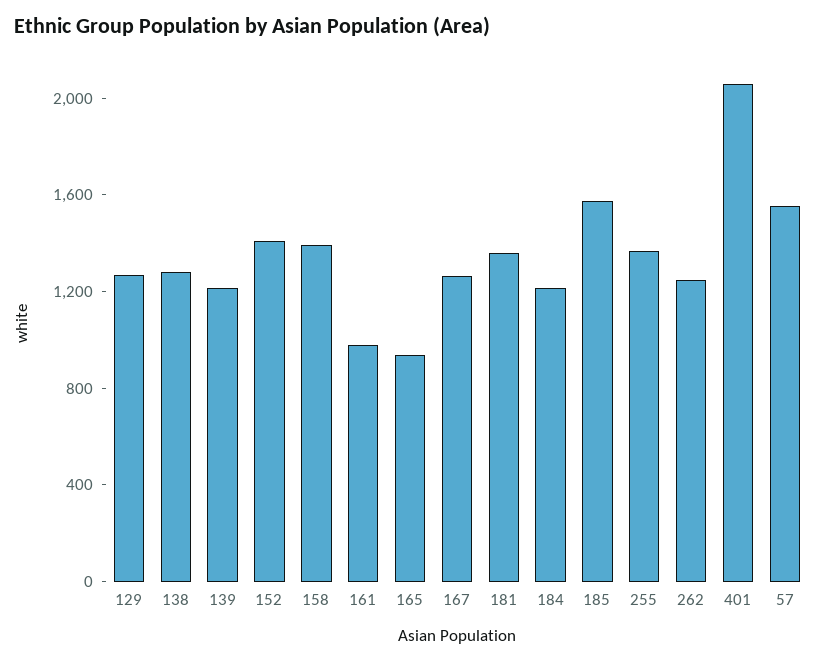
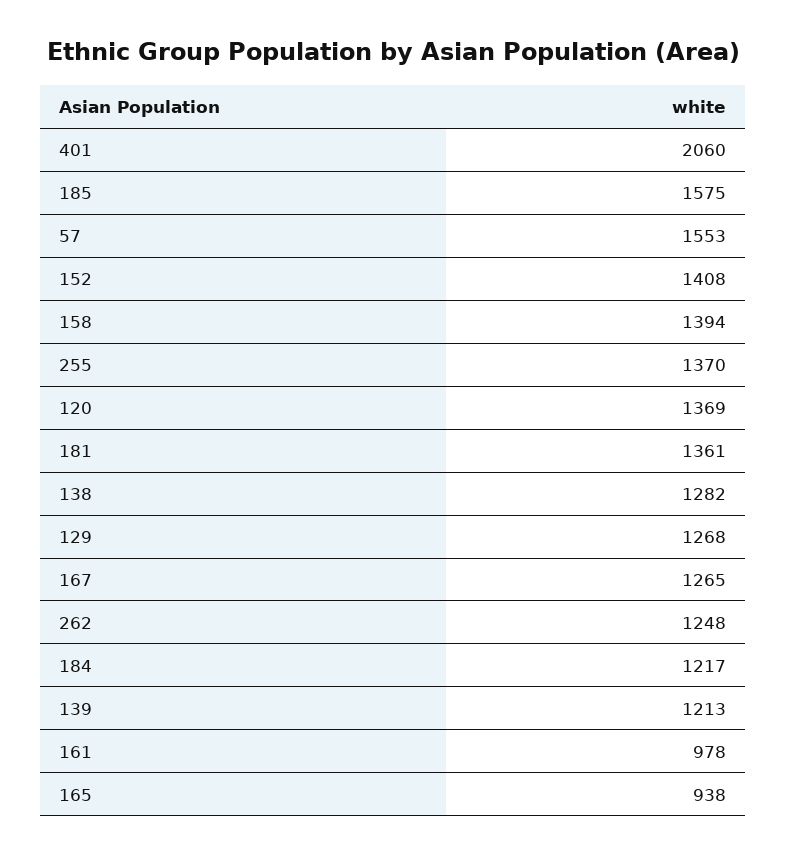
120: none -> 1369

